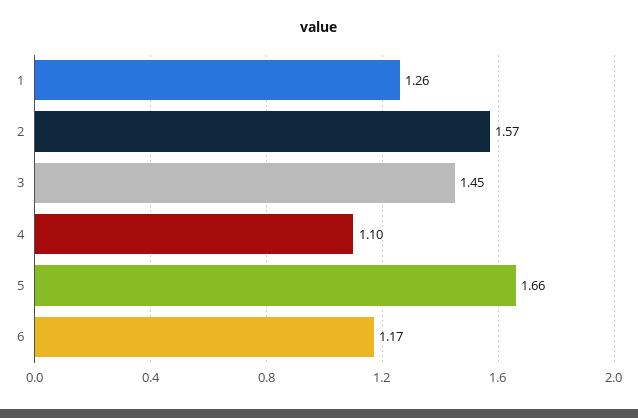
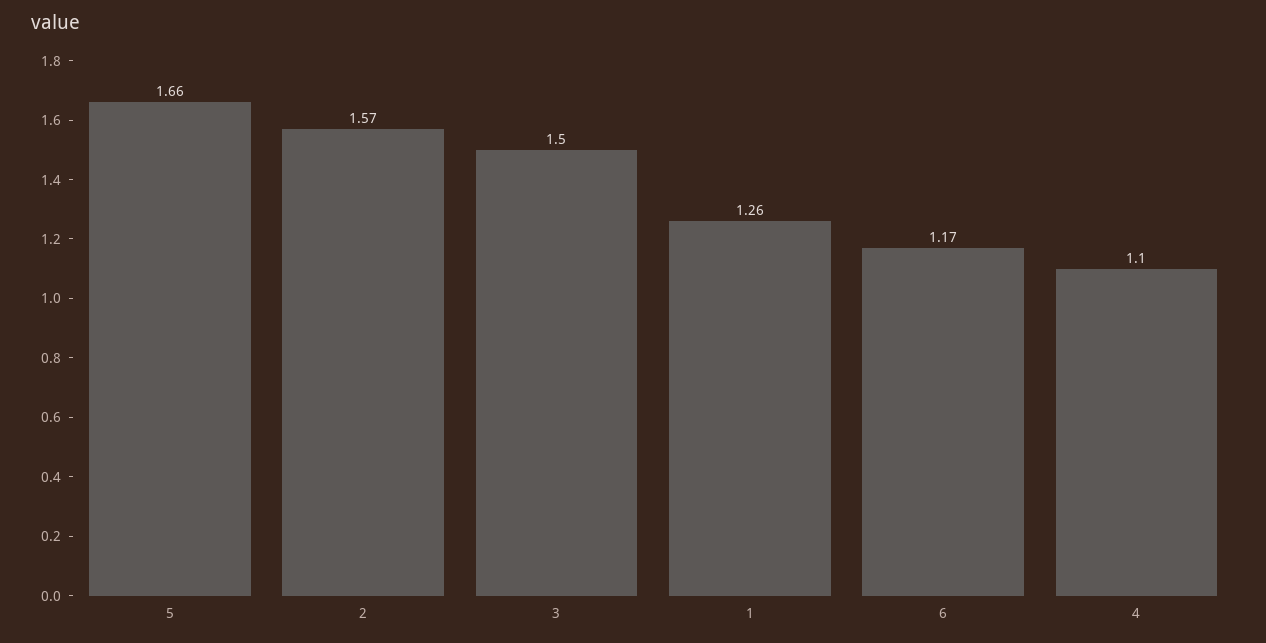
3: 1.45 -> 1.5

